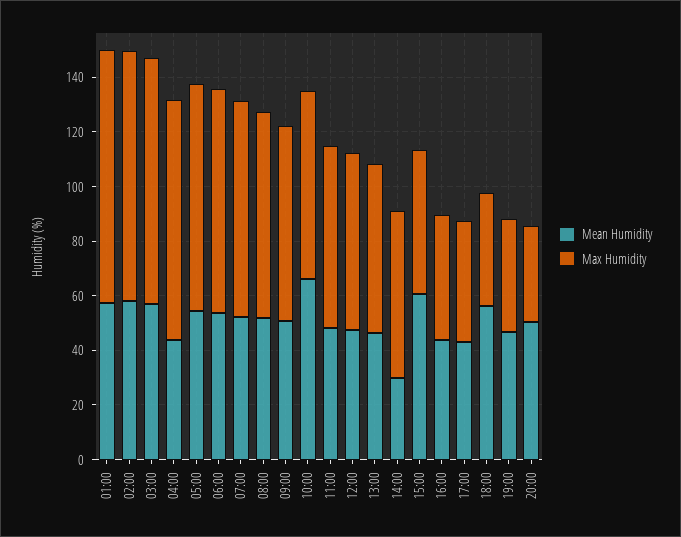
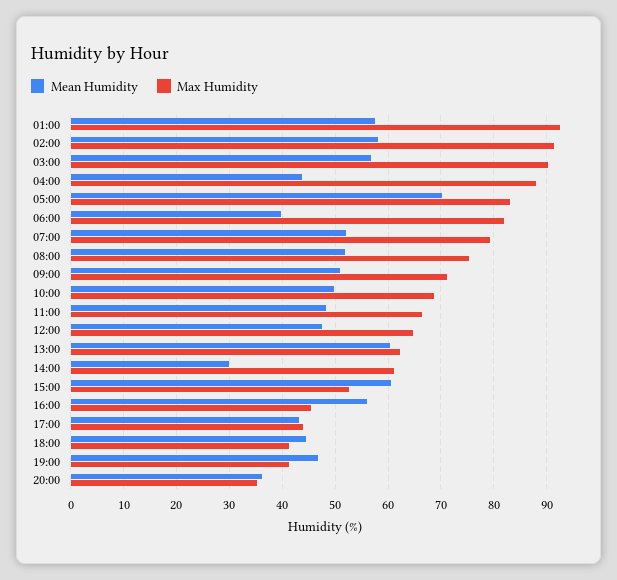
Mean Humidity, 05:00: 55 -> 70
Mean Humidity, 06:00: 55 -> 40
Mean Humidity, 10:00: 65 -> 50
Mean Humidity, 13:00: 45 -> 60
Mean Humidity, 16:00: 45 -> 56
Mean Humidity, 18:00: 55 -> 44
Mean Humidity, 20:00: 50 -> 36

